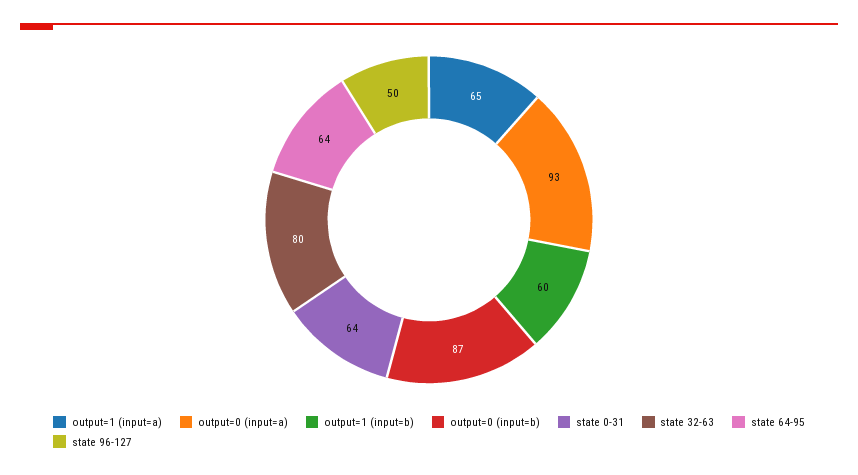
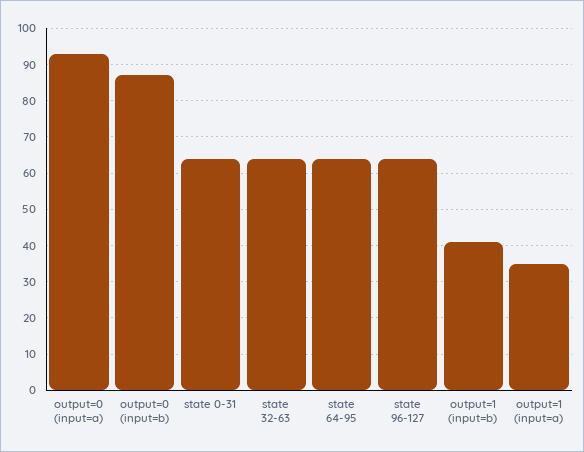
output=1 (input=a): 65 -> 35
output=1 (input=b): 60 -> 40
state 32-63: 80 -> 65
state 96-127: 50 -> 65

